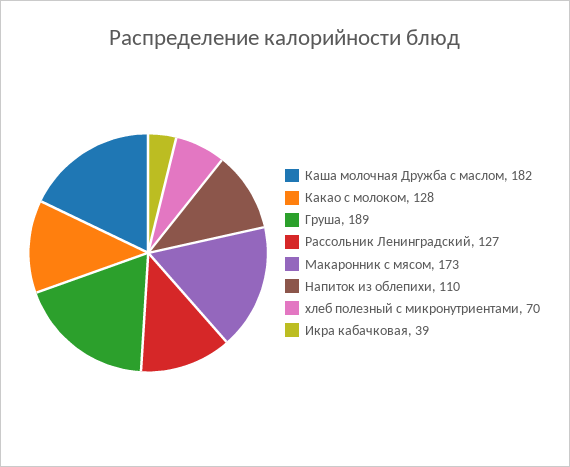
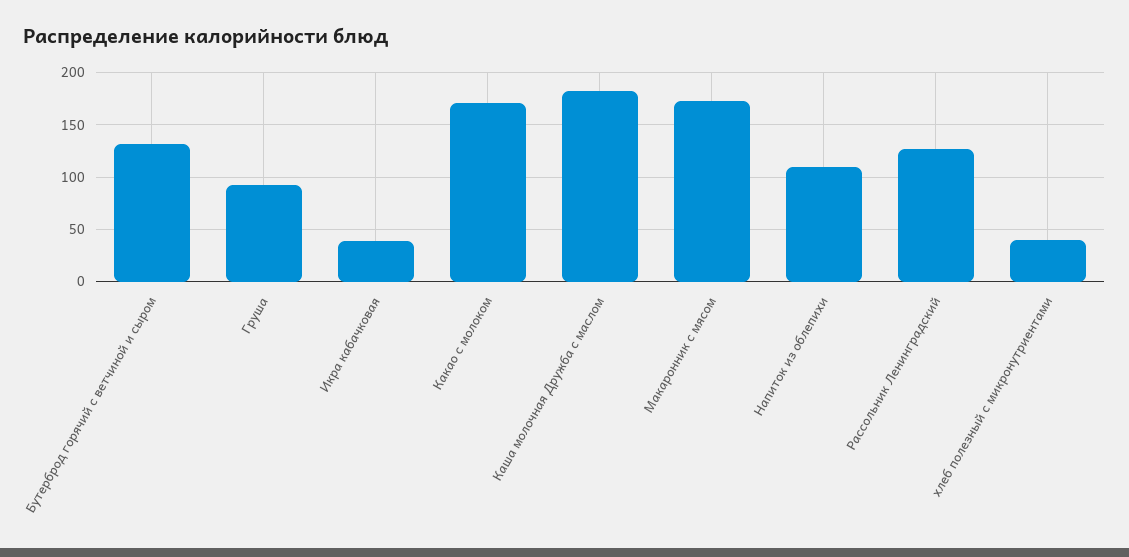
Какао с молоком: 128 -> 170
Груша: 189 -> 90
хлеб полезный с микронутриентами: 70 -> 40
Бутерброд горячий с ветчиной и сыром: none -> 130

